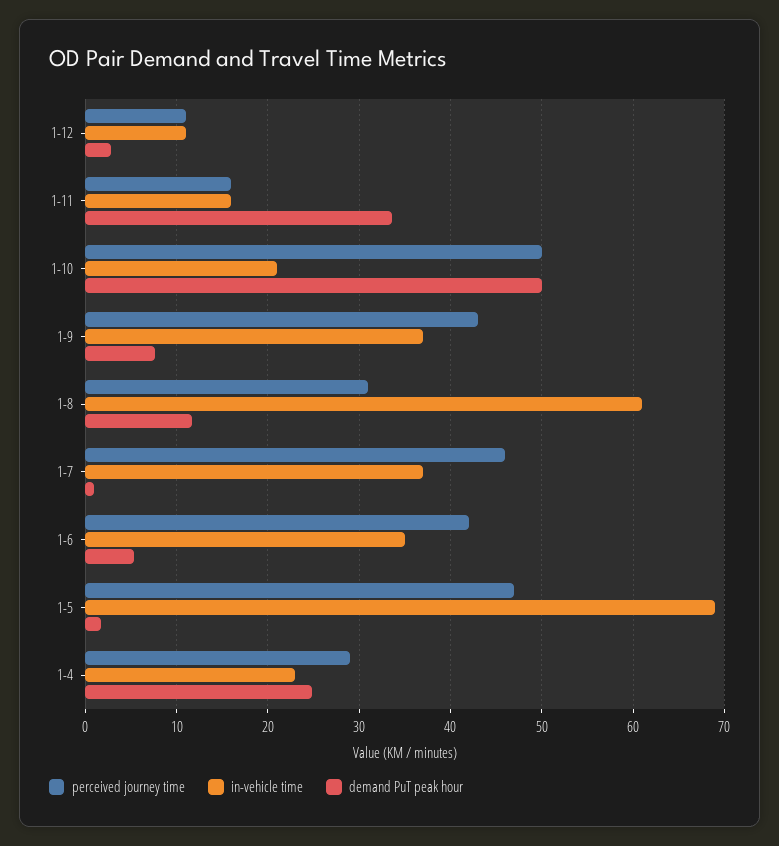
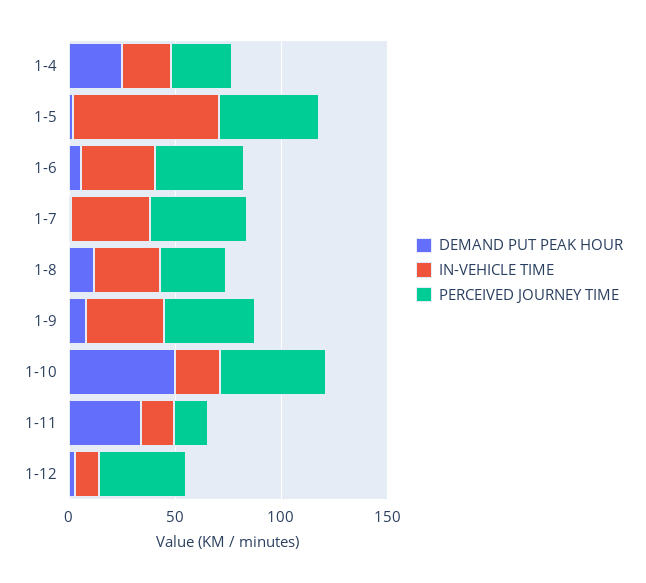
perceived journey time, 1-12: 11 -> 40
in-vehicle time, 1-8: 61 -> 30

